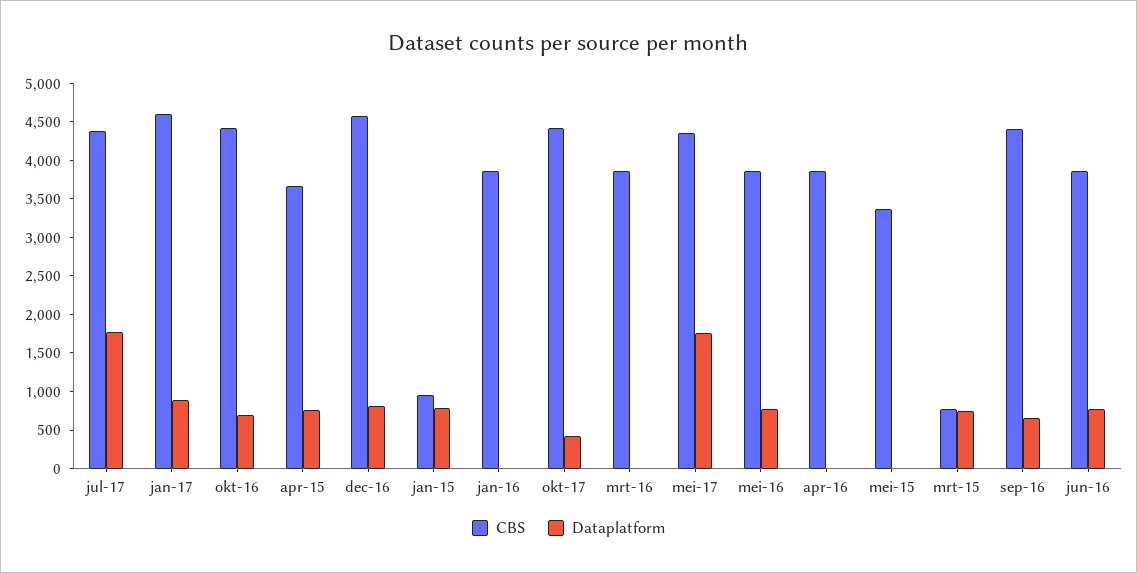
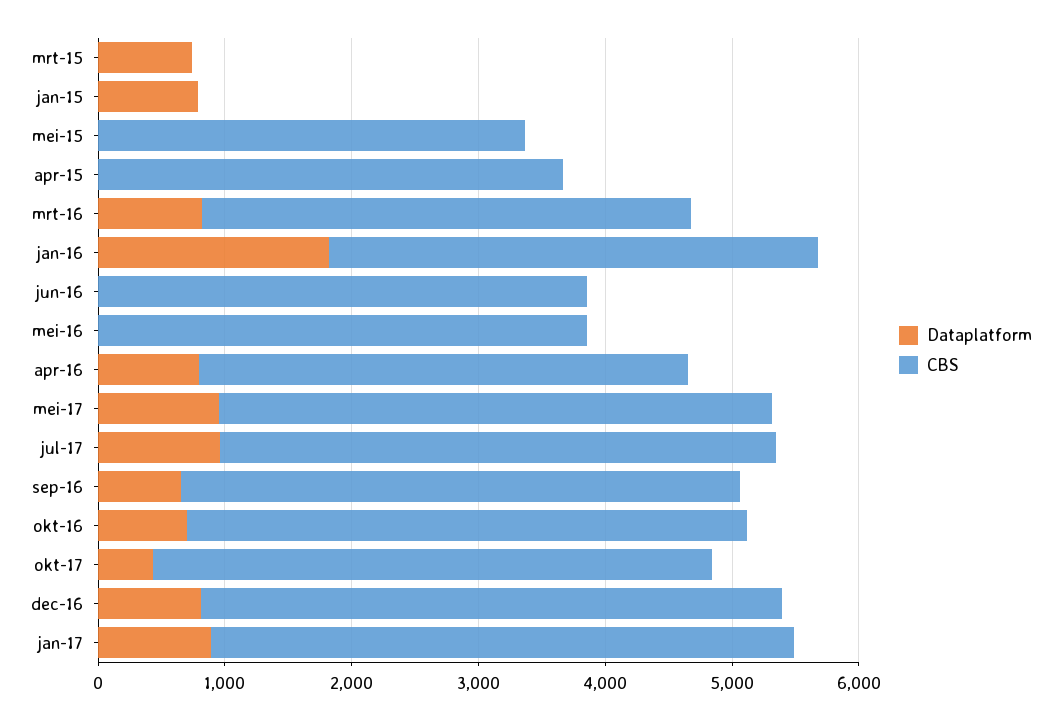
Dataplatform, jul-17: 1750 -> 1000
Dataplatform, apr-15: 750 -> 0
CBS, jan-15: 1000 -> 0
Dataplatform, jan-16: 0 -> 1800
Dataplatform, mrt-16: 0 -> 800
Dataplatform, mei-17: 1750 -> 1000
Dataplatform, mei-16: 750 -> 0
Dataplatform, apr-16: 0 -> 800
CBS, mrt-15: 750 -> 0
Dataplatform, jun-16: 750 -> 0

